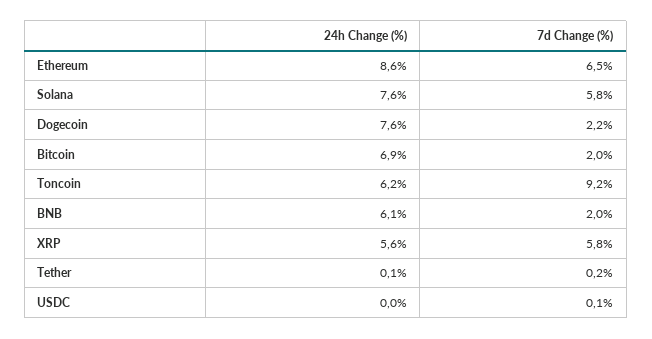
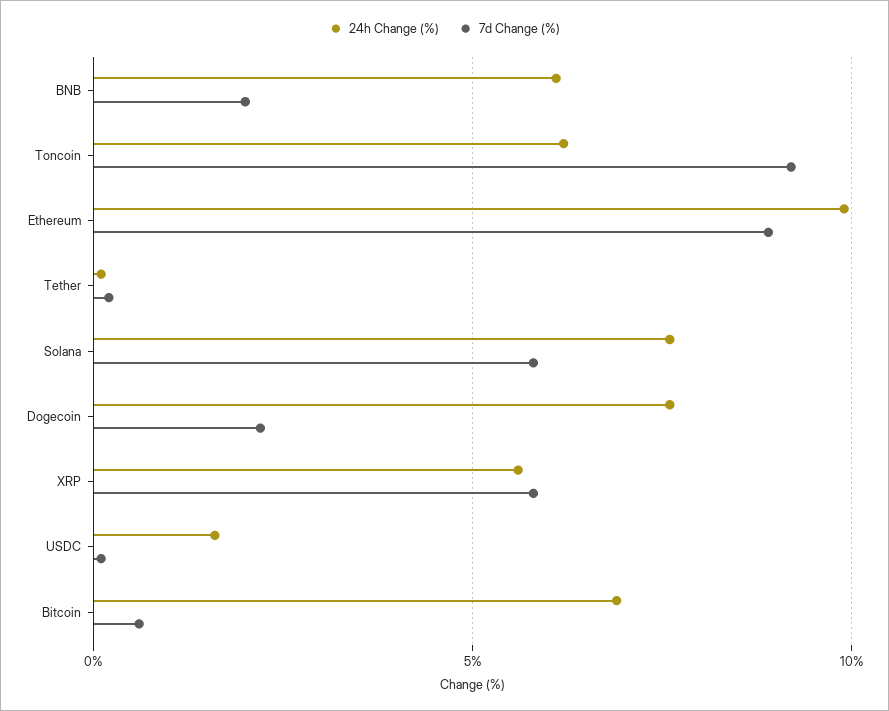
24h Change (%), Ethereum: 8.6 -> 10
7d Change (%), Ethereum: 6.5 -> 9
7d Change (%), Bitcoin: 2 -> 0.5
24h Change (%), USDC: 0 -> 1.5

